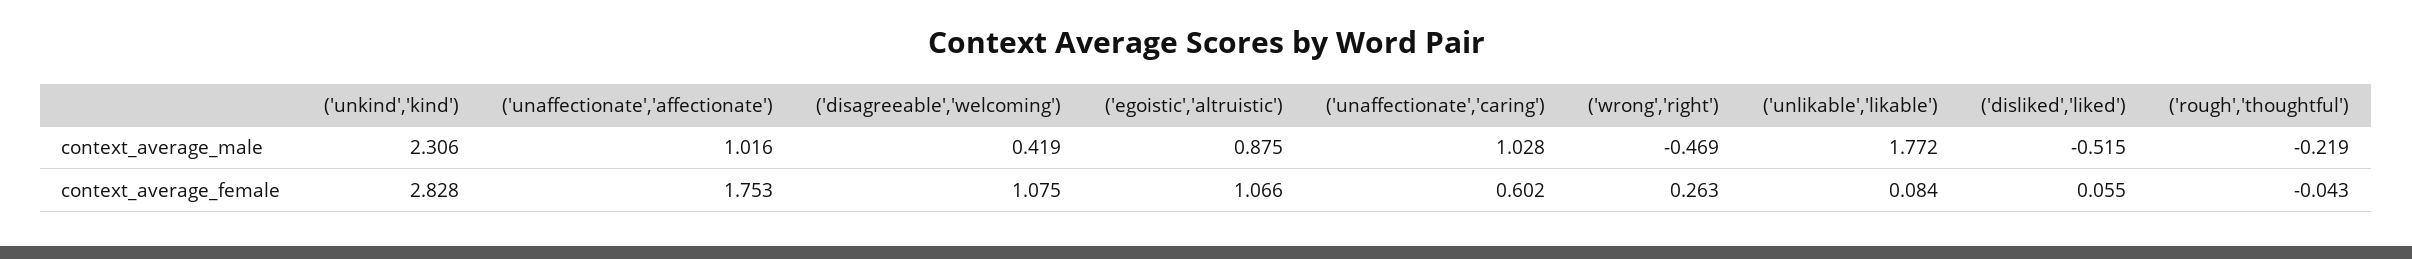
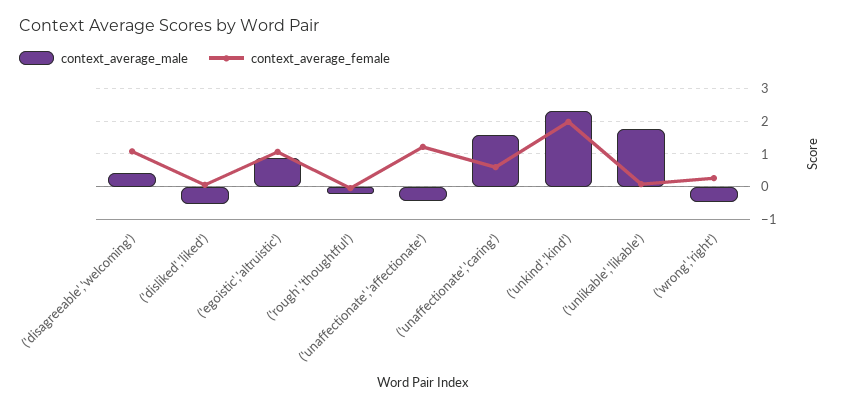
context_average_male, ('unaffectionate','affectionate'): 1.016 -> -0.4
context_average_male, ('unaffectionate','caring'): 1.028 -> 1.6
context_average_female, ('unkind','kind'): 2.828 -> 2
context_average_female, ('unaffectionate','affectionate'): 1.753 -> 1.2

